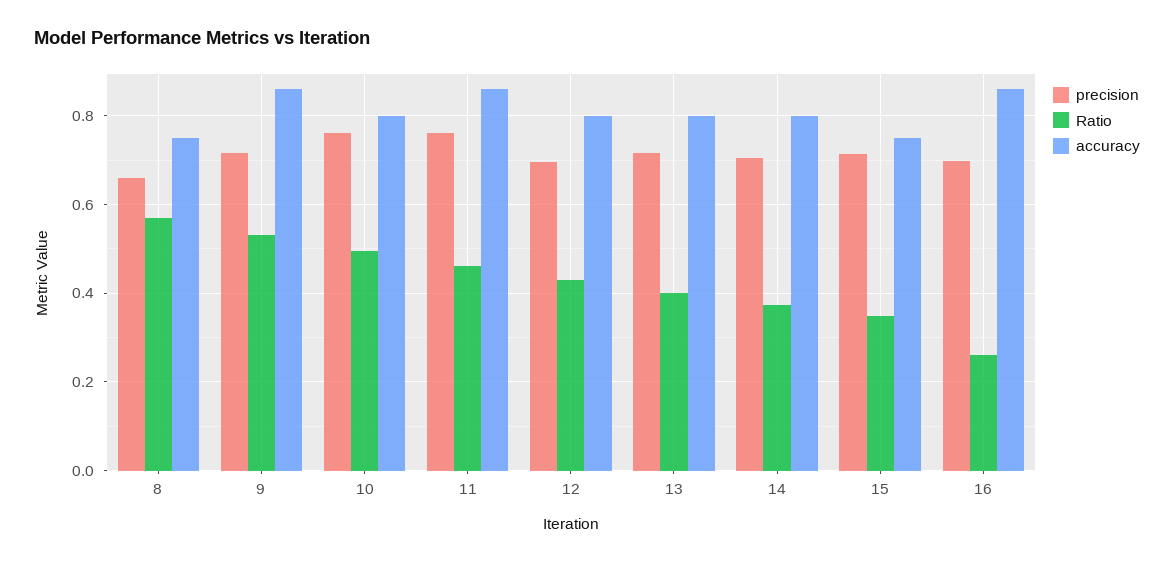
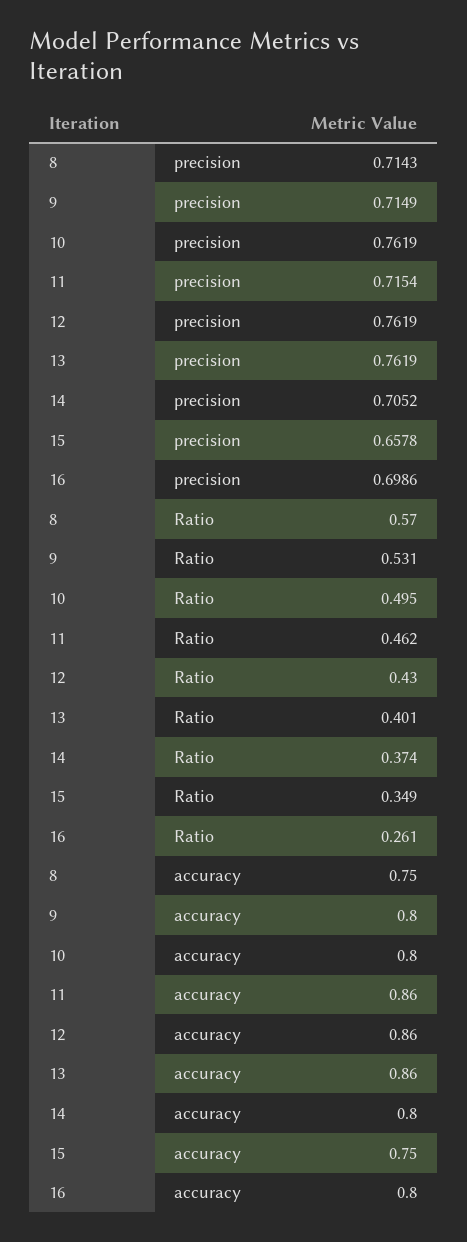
precision, 8: 0.66 -> 0.7143
accuracy, 9: 0.86 -> 0.8
precision, 11: 0.76 -> 0.7154
precision, 12: 0.7 -> 0.7619
accuracy, 12: 0.8 -> 0.86
precision, 13: 0.72 -> 0.7619
accuracy, 13: 0.8 -> 0.86
precision, 15: 0.72 -> 0.6578
accuracy, 16: 0.86 -> 0.8

